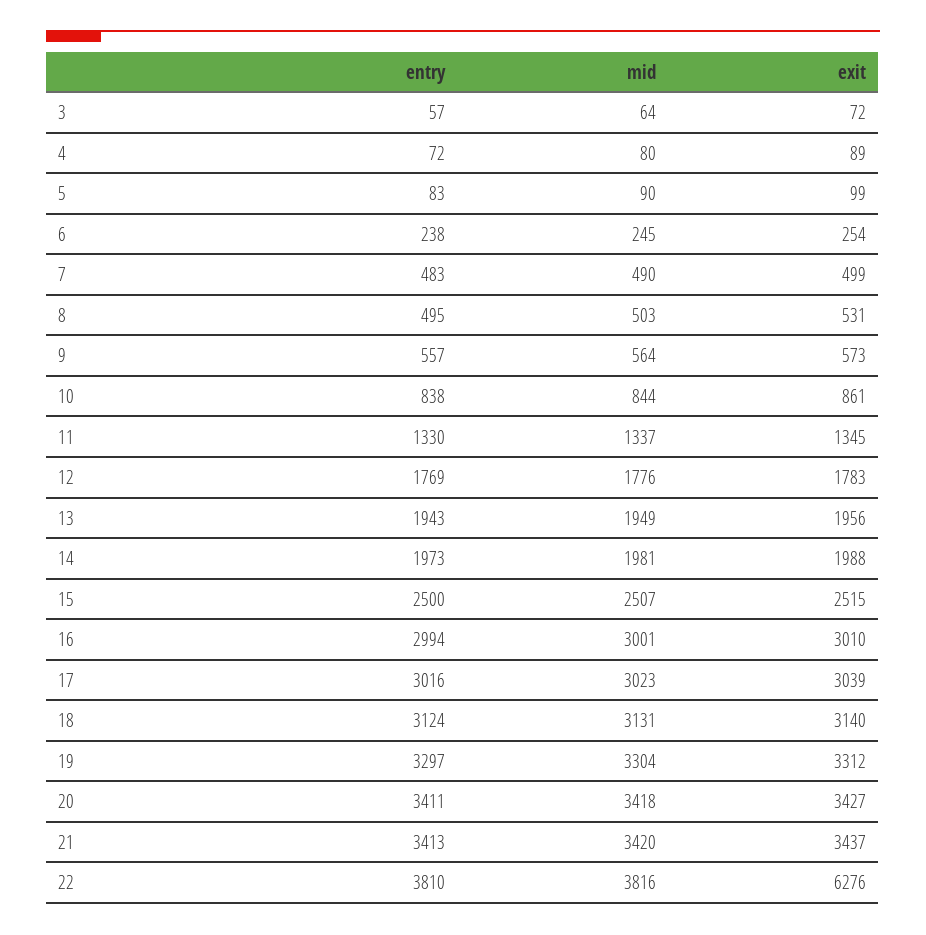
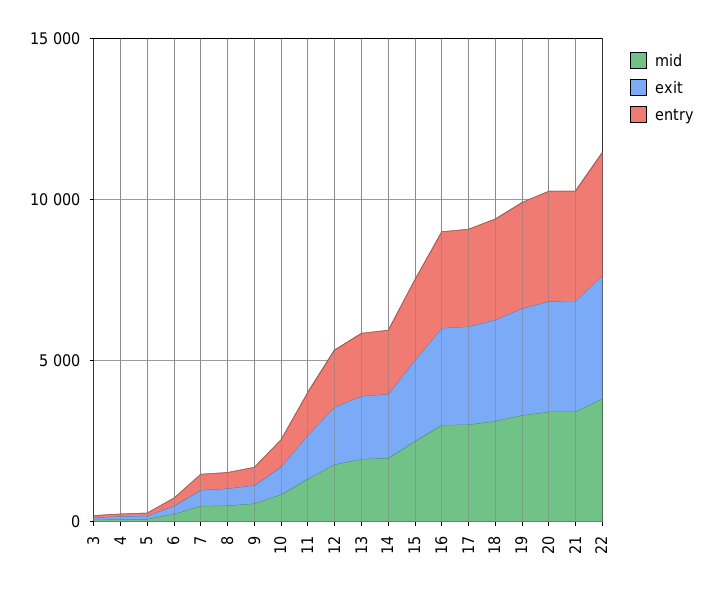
exit, 22: 6276 -> 4000

